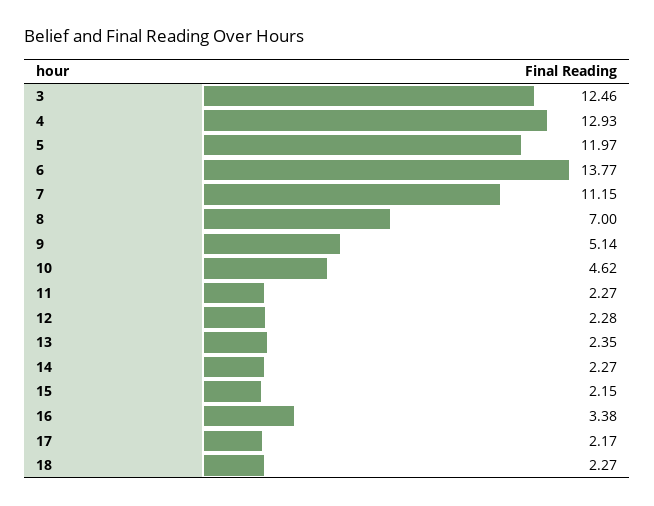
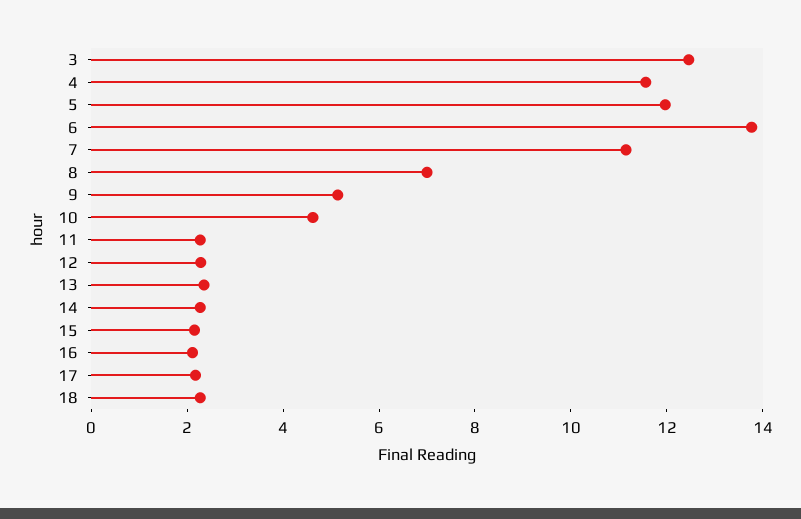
4: 12.93 -> 11.5
16: 3.38 -> 2

